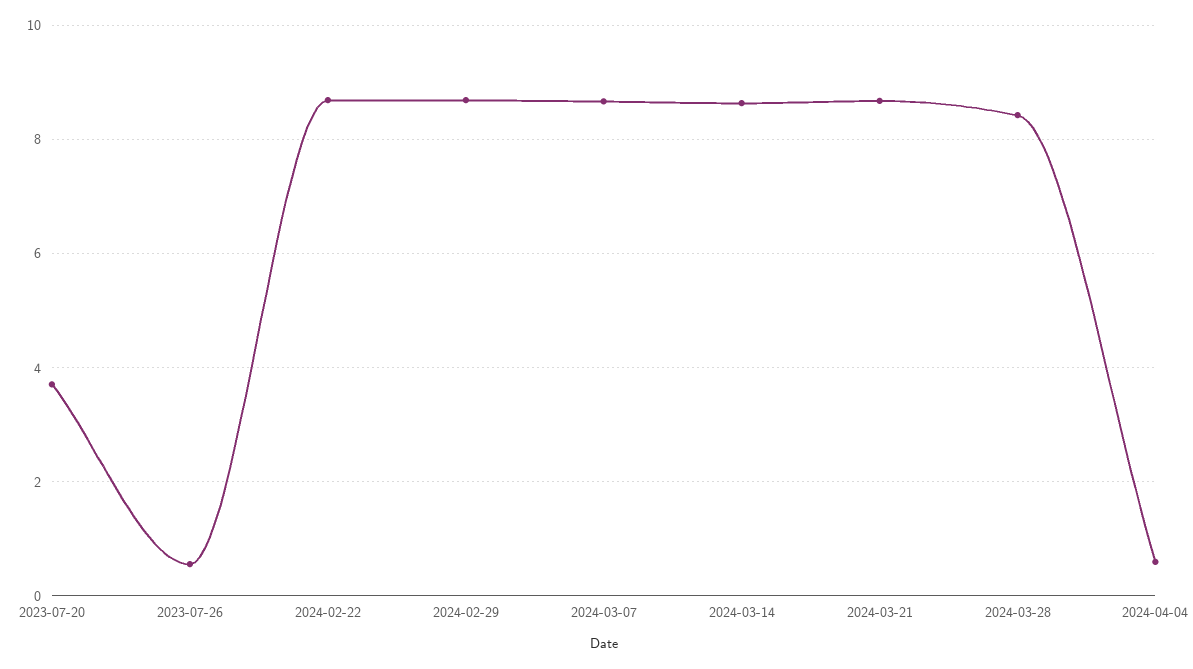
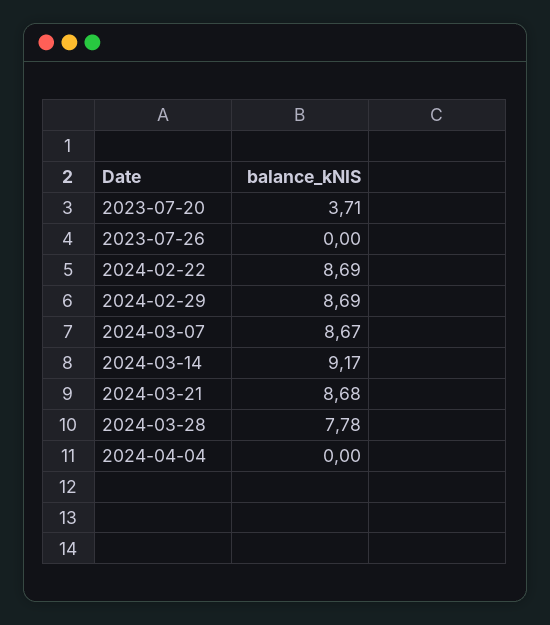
2023-07-26: 0.6 -> 0
2024-03-14: 8.6 -> 9.17
2024-03-28: 8.4 -> 7.78
2024-04-04: 0.6 -> 0

